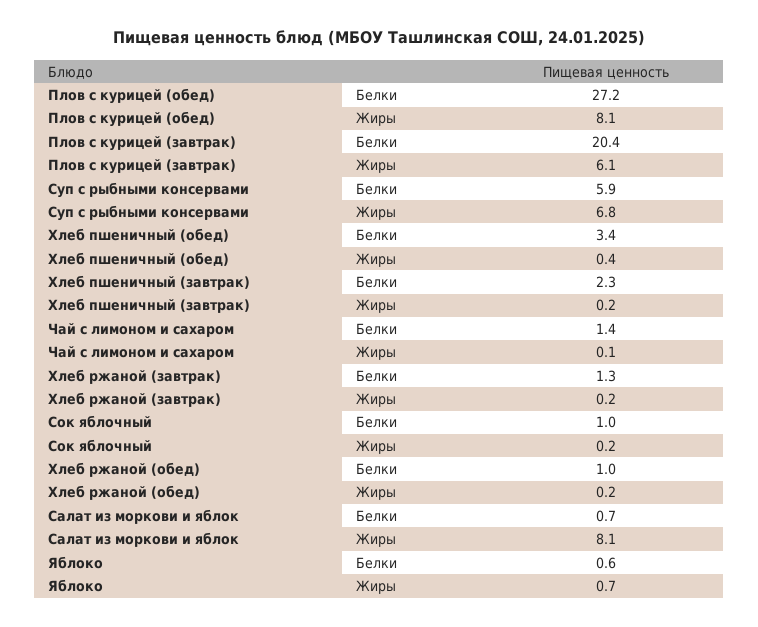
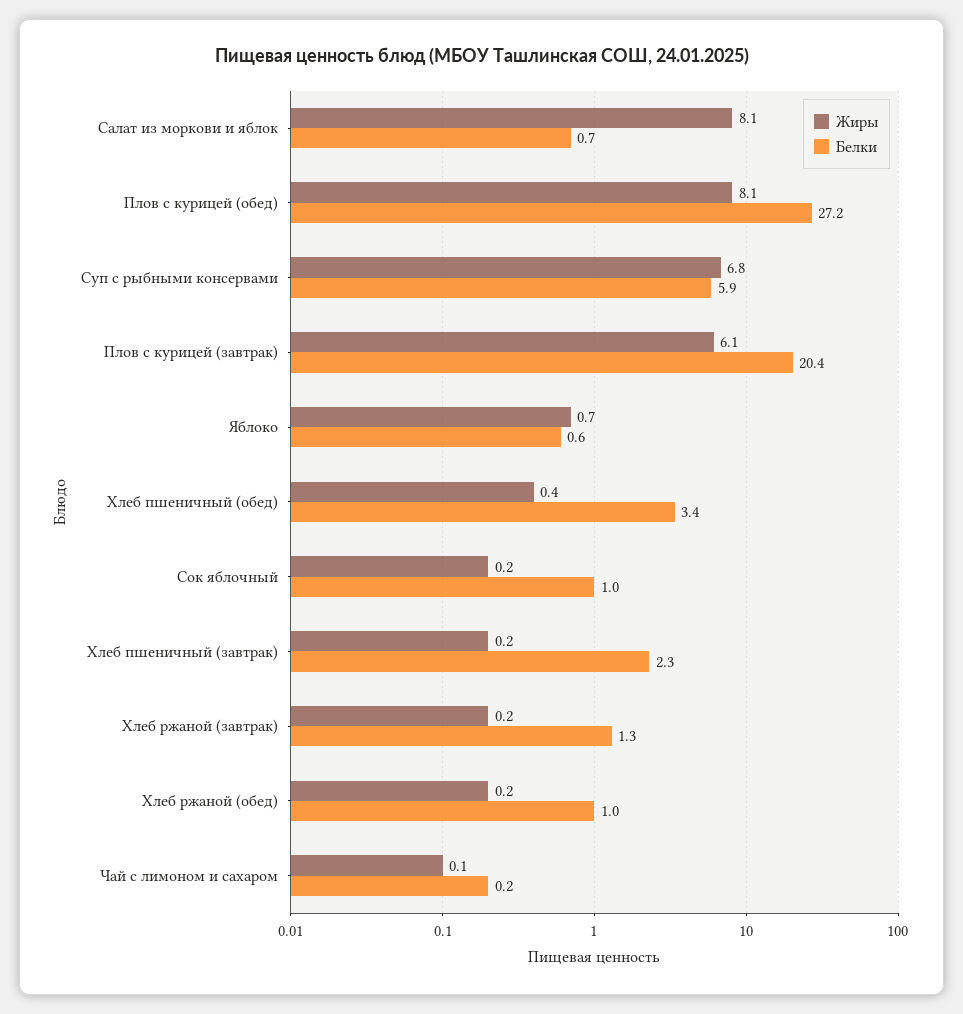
Белки, Чай с лимоном и сахаром: 1.4 -> 0.2

